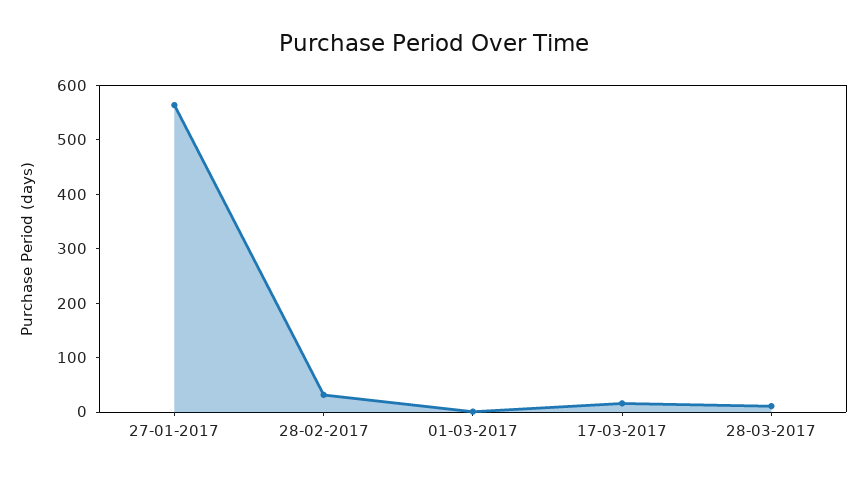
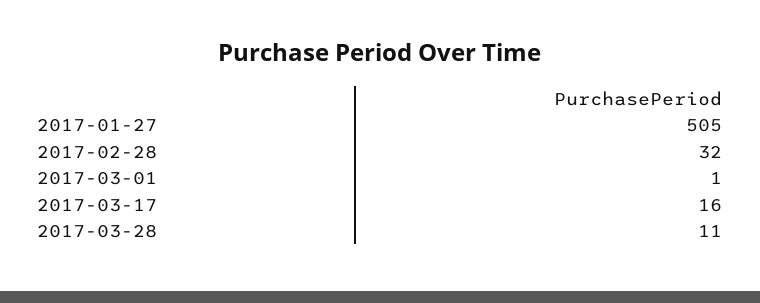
27-01-2017: 560 -> 505

